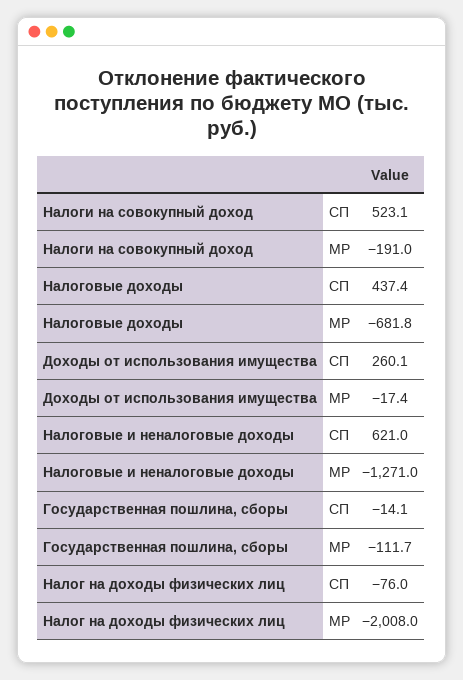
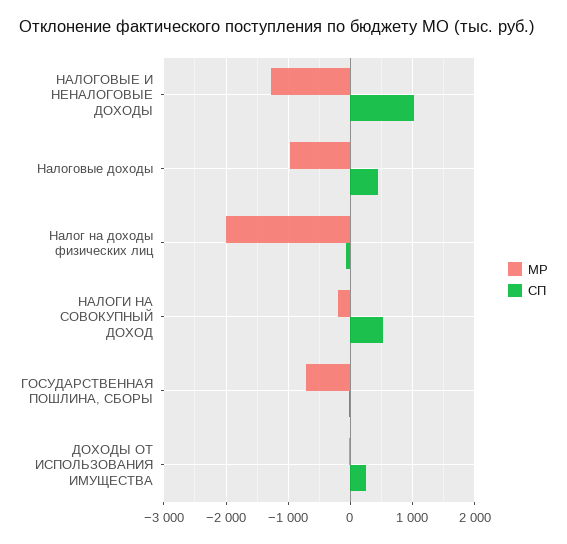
МР, Налоговые доходы: -681.8 -> -1000
СП, Налоговые и неналоговые доходы: 621 -> 1000
МР, Государственная пошлина, сборы: -111.7 -> -700

